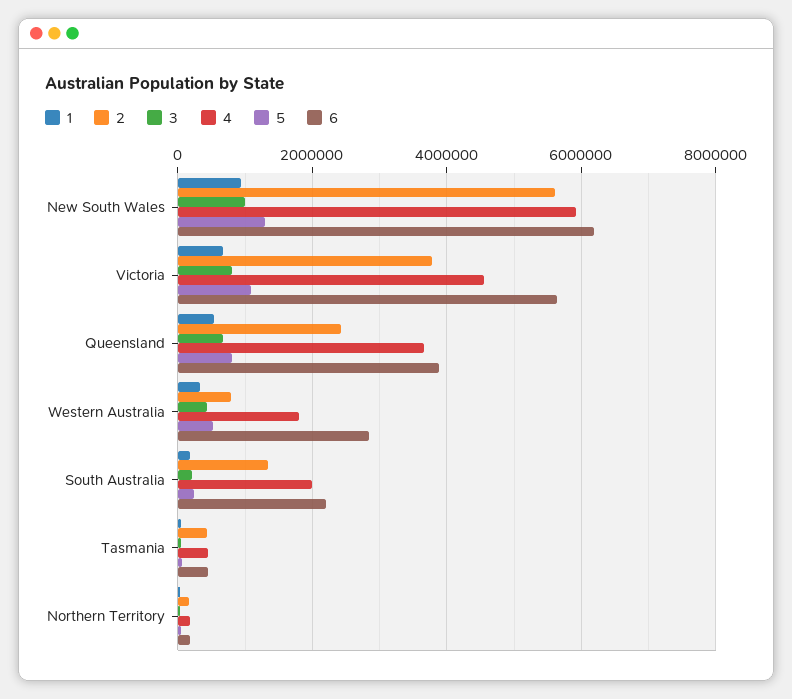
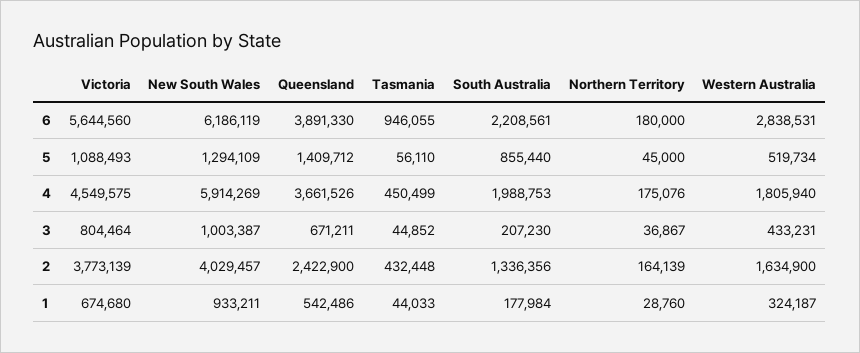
2, New South Wales: 5600000 -> 4029457
5, Queensland: 800000 -> 1409712
2, Western Australia: 800000 -> 1634900
5, South Australia: 200000 -> 855440
6, Tasmania: 400000 -> 946055

